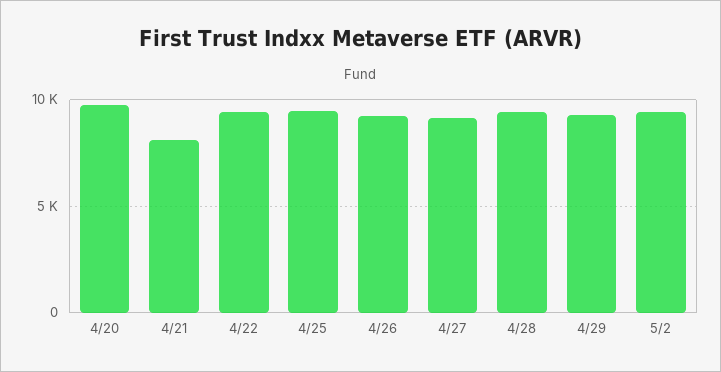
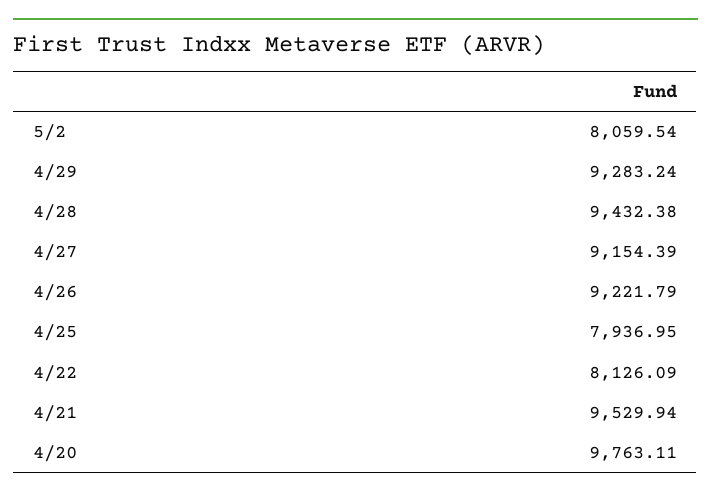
4/21: 8000 -> 9529.94
4/22: 9500 -> 8126.09
4/25: 9500 -> 7936.95
5/2: 9500 -> 8059.54

